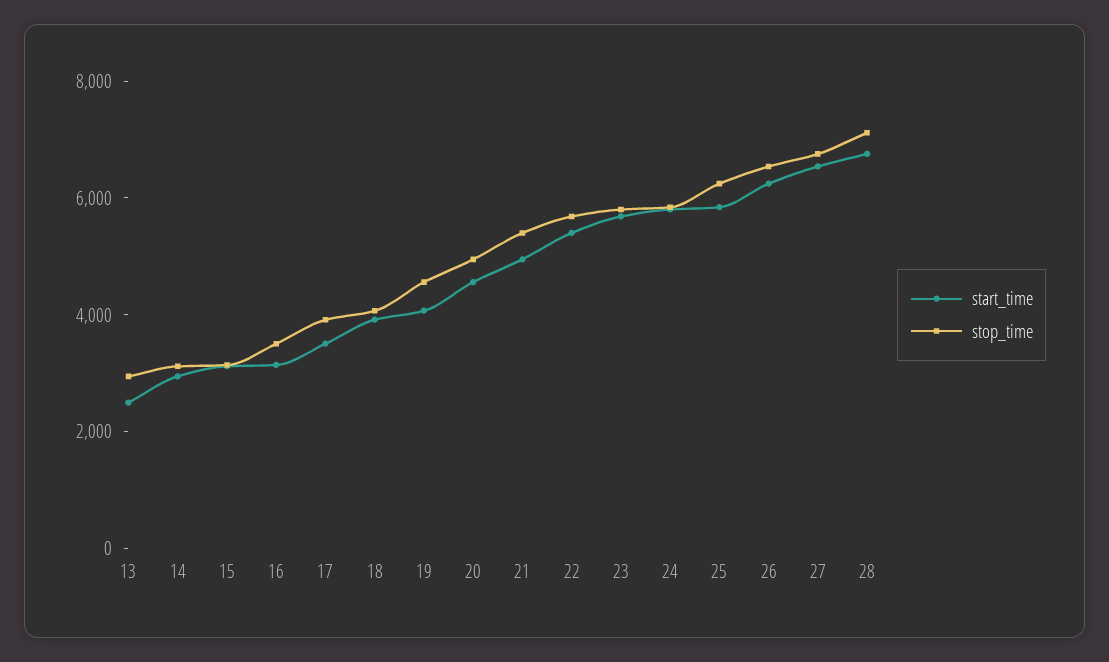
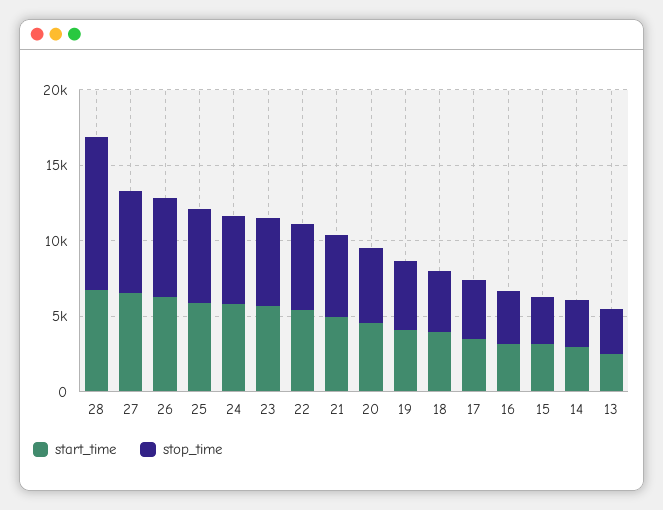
stop_time, 28: 7000 -> 10000

